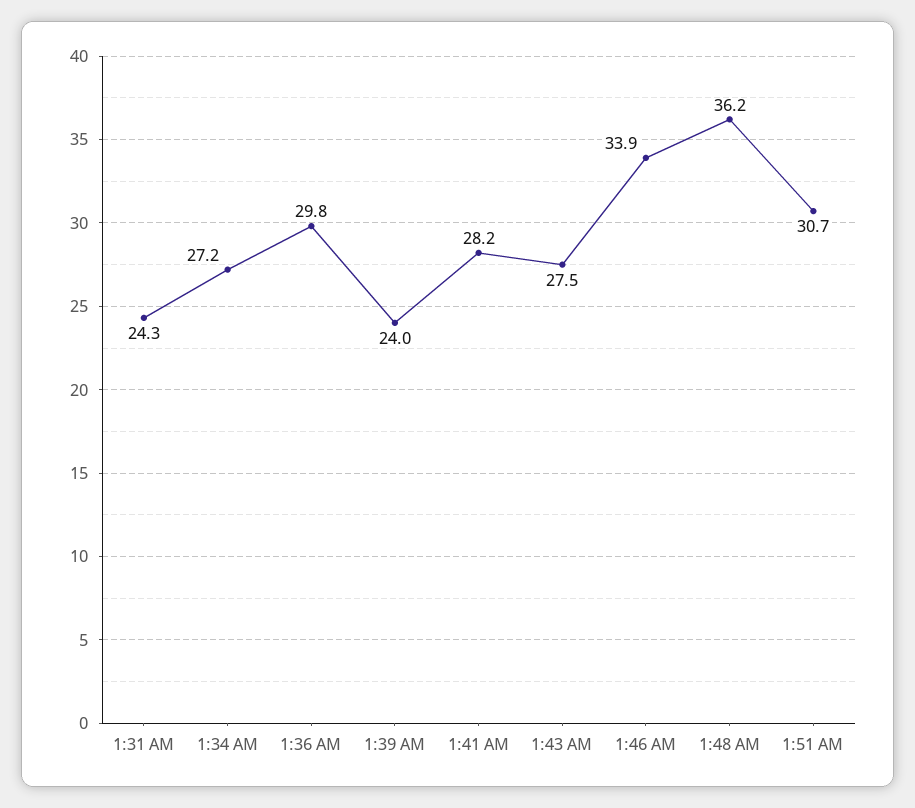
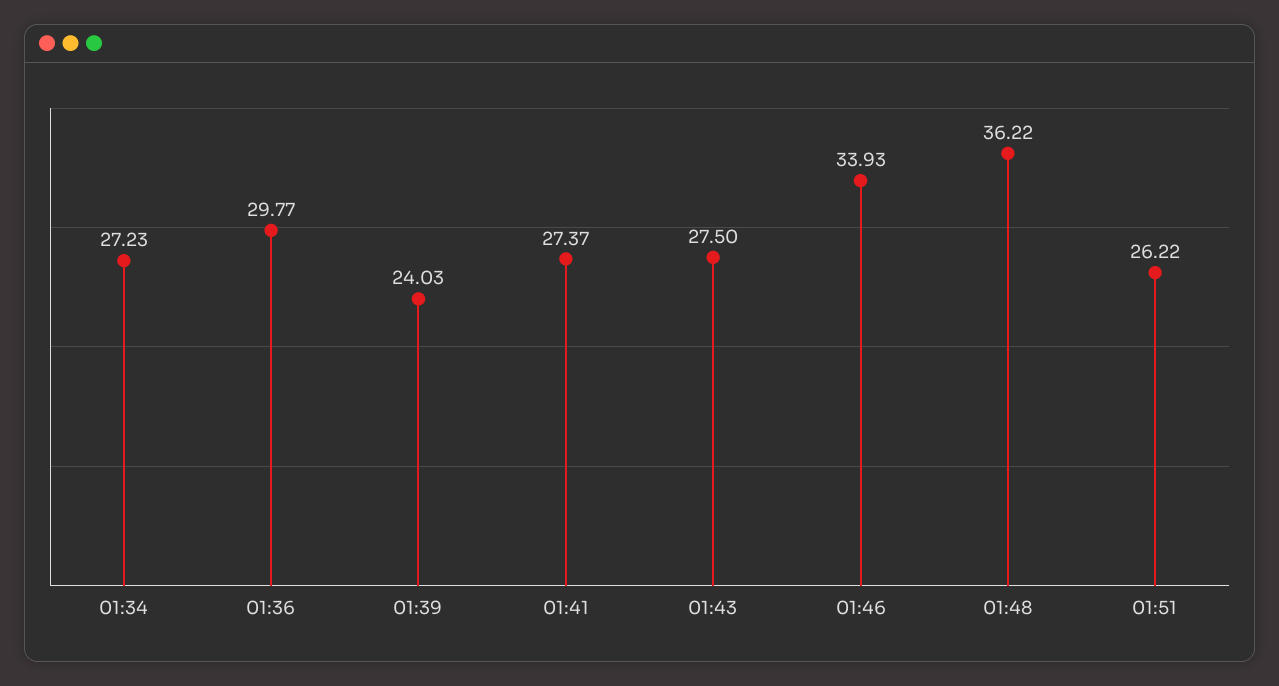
1:31 AM: 24.3 -> none
1:41 AM: 28.2 -> 27.37
1:51 AM: 30.7 -> 26.22

